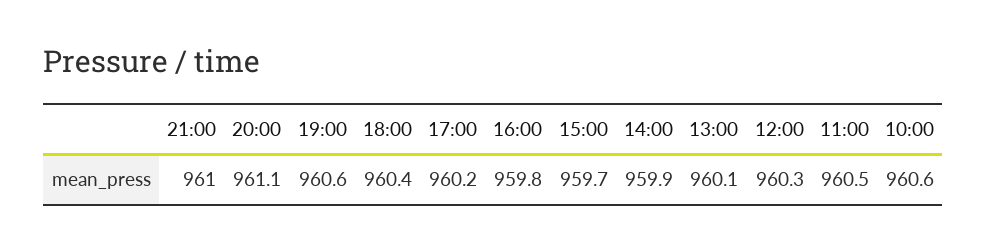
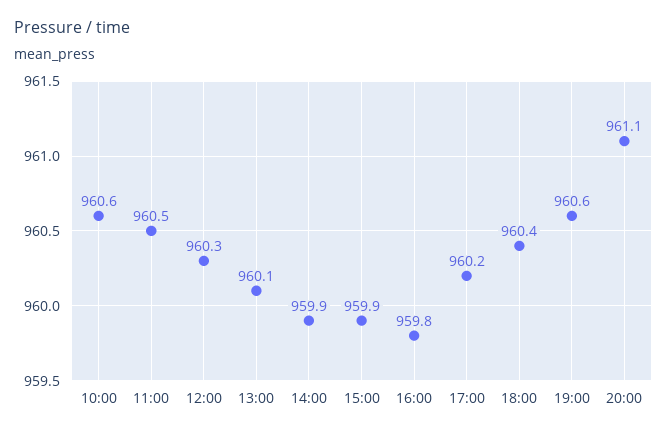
21:00: 961 -> none
15:00: 959.7 -> 959.9

